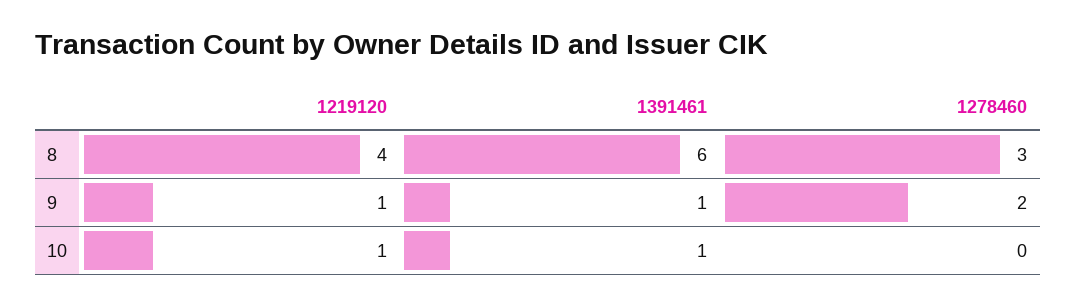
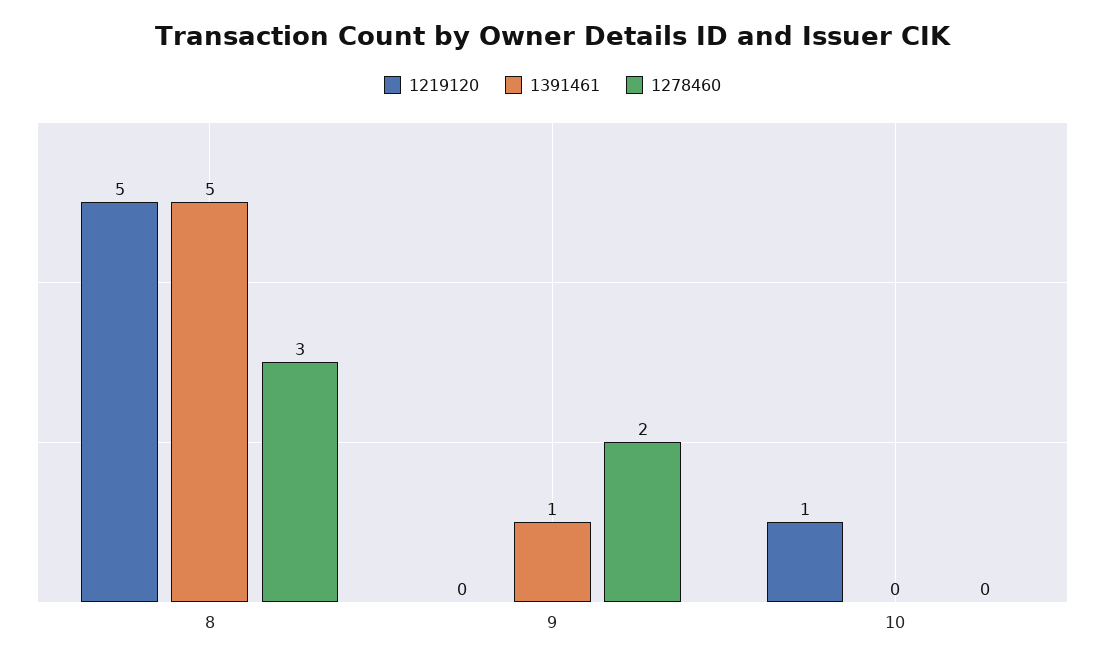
1219120, 8: 4 -> 5
1391461, 8: 6 -> 5
1219120, 9: 1 -> 0
1391461, 10: 1 -> 0

